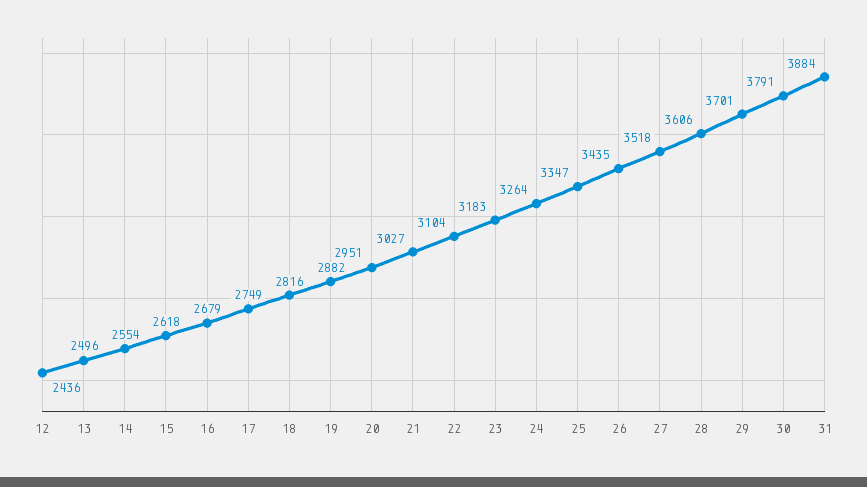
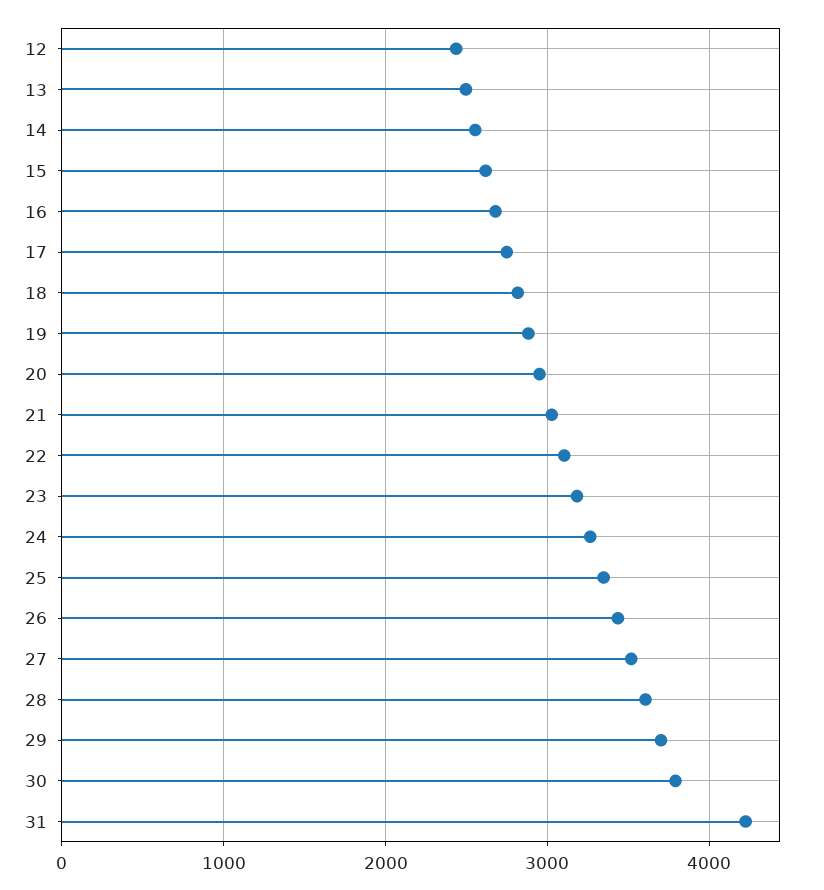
31: 3884 -> 4200

